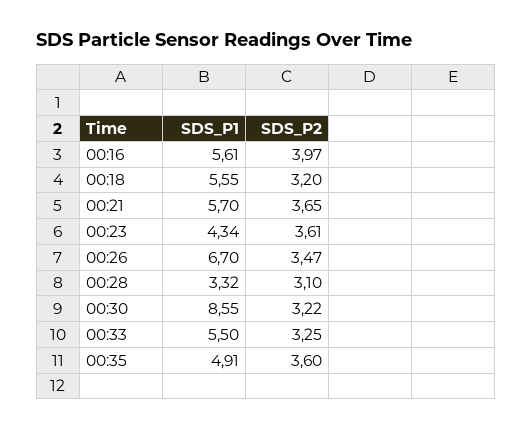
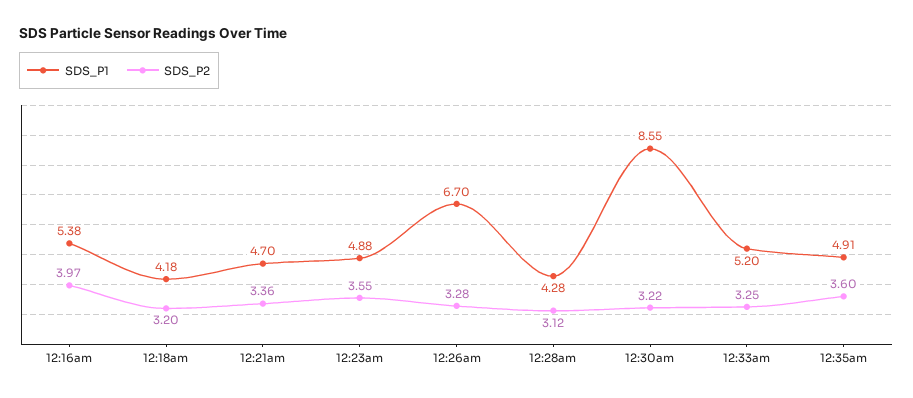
SDS_P1, 00:16: 5.61 -> 5.38
SDS_P1, 00:18: 5.55 -> 4.18
SDS_P1, 00:21: 5.7 -> 4.7
SDS_P2, 00:21: 3.65 -> 3.36
SDS_P1, 00:23: 4.34 -> 4.88
SDS_P2, 00:23: 3.61 -> 3.55
SDS_P2, 00:26: 3.47 -> 3.28
SDS_P1, 00:28: 3.32 -> 4.28
SDS_P2, 00:28: 3.1 -> 3.12
SDS_P1, 00:33: 5.5 -> 5.2

